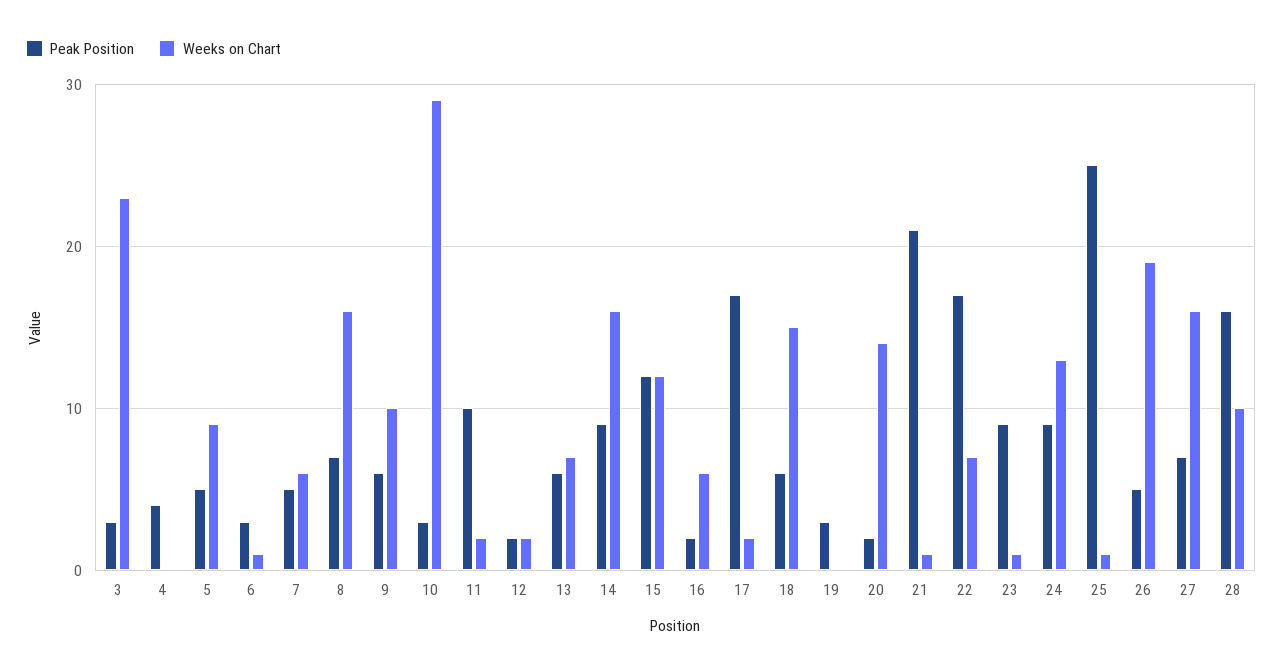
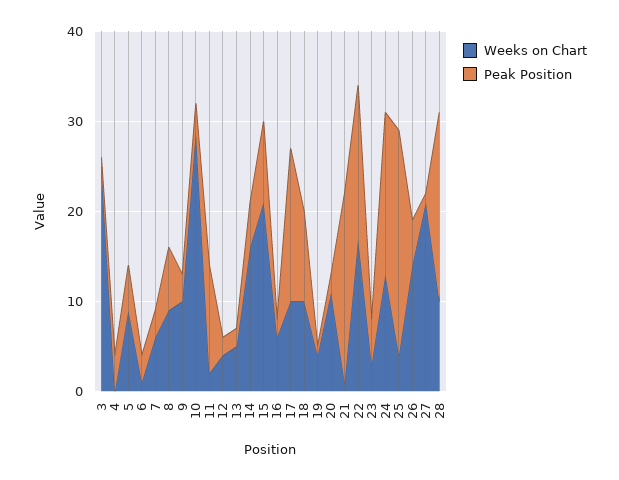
Peak Position, 3: 3 -> 1
Weeks on Chart, 3: 23 -> 25
Peak Position, 7: 5 -> 3
Weeks on Chart, 8: 16 -> 9
Peak Position, 9: 6 -> 3
Peak Position, 11: 10 -> 12
Weeks on Chart, 12: 2 -> 4
Peak Position, 13: 6 -> 2
Weeks on Chart, 13: 7 -> 5
Peak Position, 14: 9 -> 5
Peak Position, 15: 12 -> 9
Weeks on Chart, 15: 12 -> 21
Weeks on Chart, 17: 2 -> 10
Peak Position, 18: 6 -> 10
Weeks on Chart, 18: 15 -> 10
Peak Position, 19: 3 -> 1
Weeks on Chart, 19: 0 -> 4
Weeks on Chart, 20: 14 -> 11
Weeks on Chart, 22: 7 -> 17
Peak Position, 23: 9 -> 5
Weeks on Chart, 23: 1 -> 3
Peak Position, 24: 9 -> 18
Weeks on Chart, 25: 1 -> 4
Weeks on Chart, 26: 19 -> 14
Peak Position, 27: 7 -> 1
Weeks on Chart, 27: 16 -> 21
Peak Position, 28: 16 -> 21

